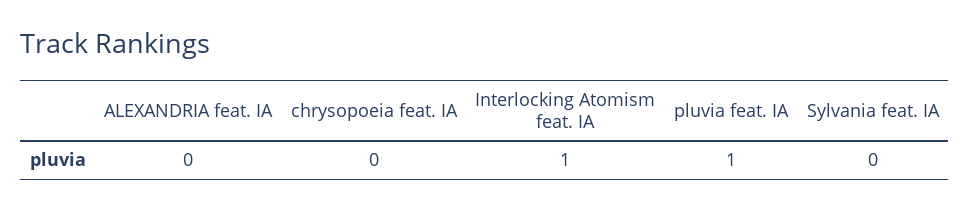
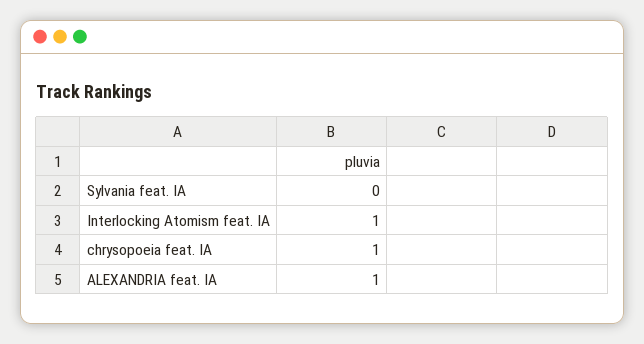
ALEXANDRIA feat. IA: 0 -> 1
chrysopoeia feat. IA: 0 -> 1
pluvia feat. IA: 1 -> none

